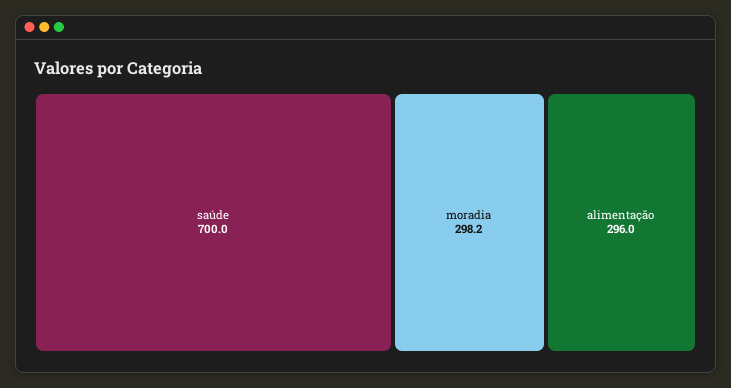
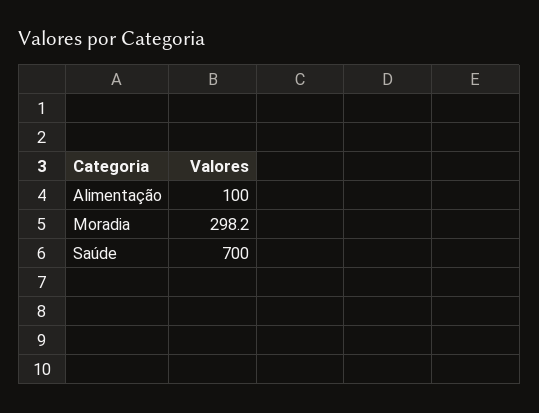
alimentação: 296 -> 100

